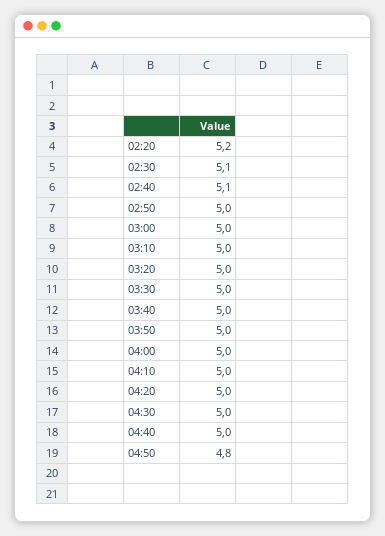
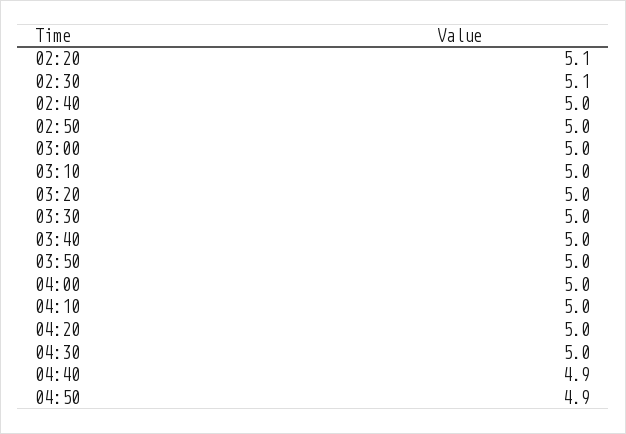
02:20: 5.2 -> 5.1
02:40: 5.1 -> 5
04:40: 5 -> 4.9
04:50: 4.8 -> 4.9

